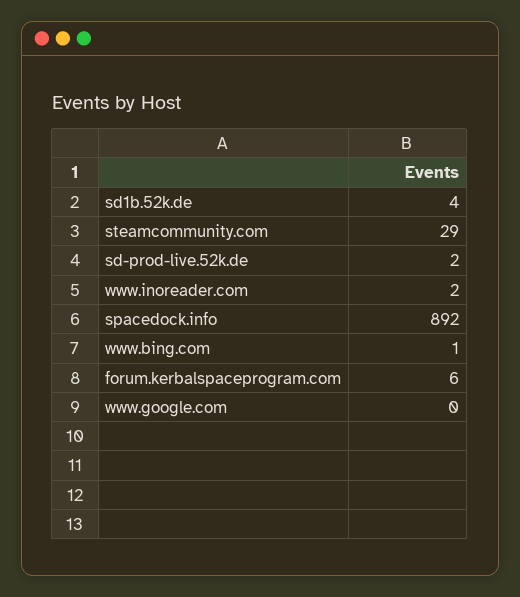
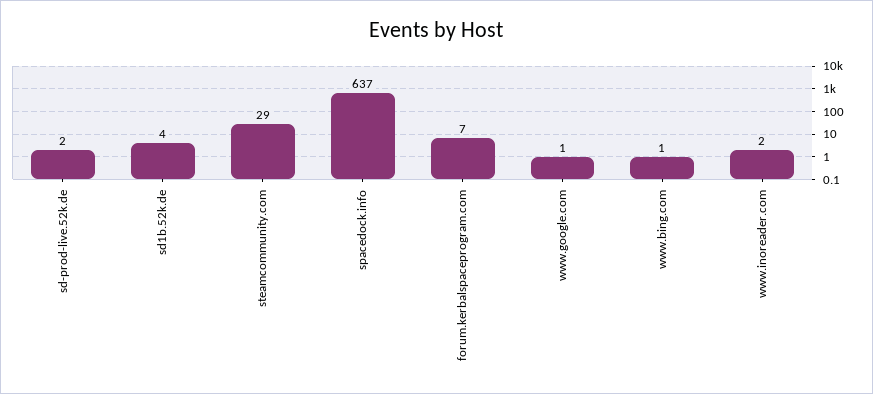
spacedock.info: 892 -> 637
forum.kerbalspaceprogram.com: 6 -> 7
www.google.com: 0 -> 1

